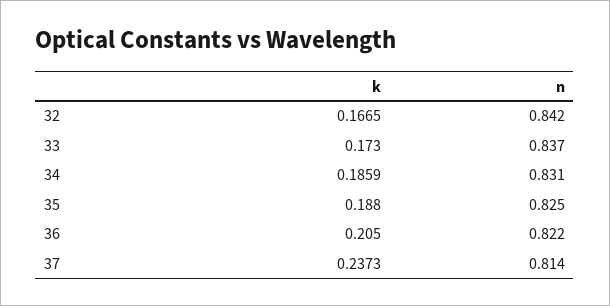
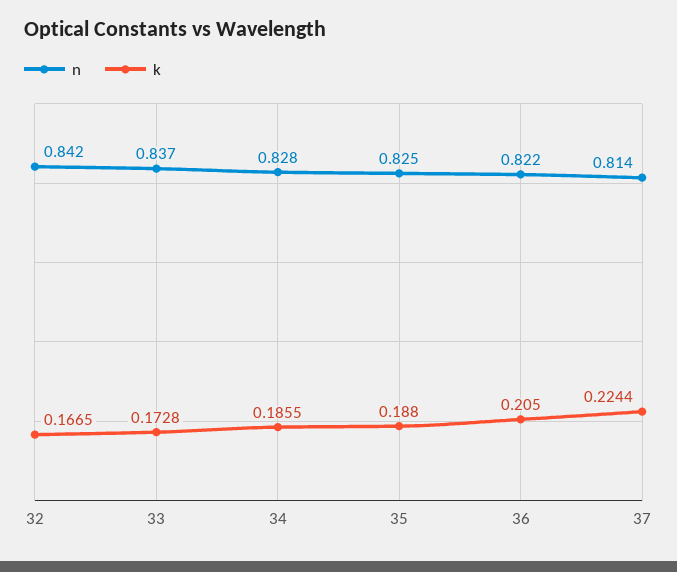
k, 33: 0.173 -> 0.1728
k, 34: 0.1859 -> 0.1855
n, 34: 0.831 -> 0.828
k, 37: 0.2373 -> 0.2244

